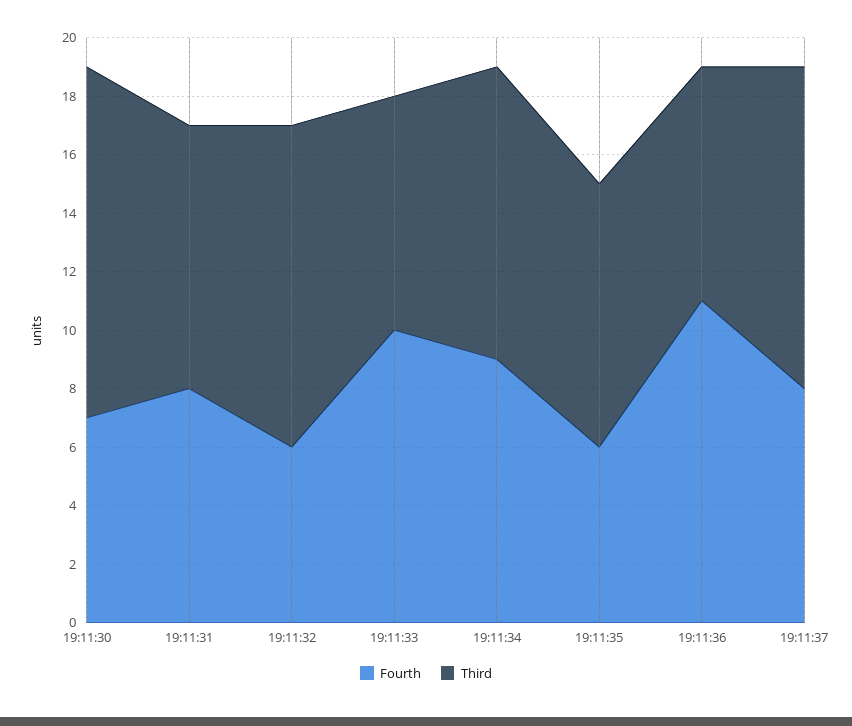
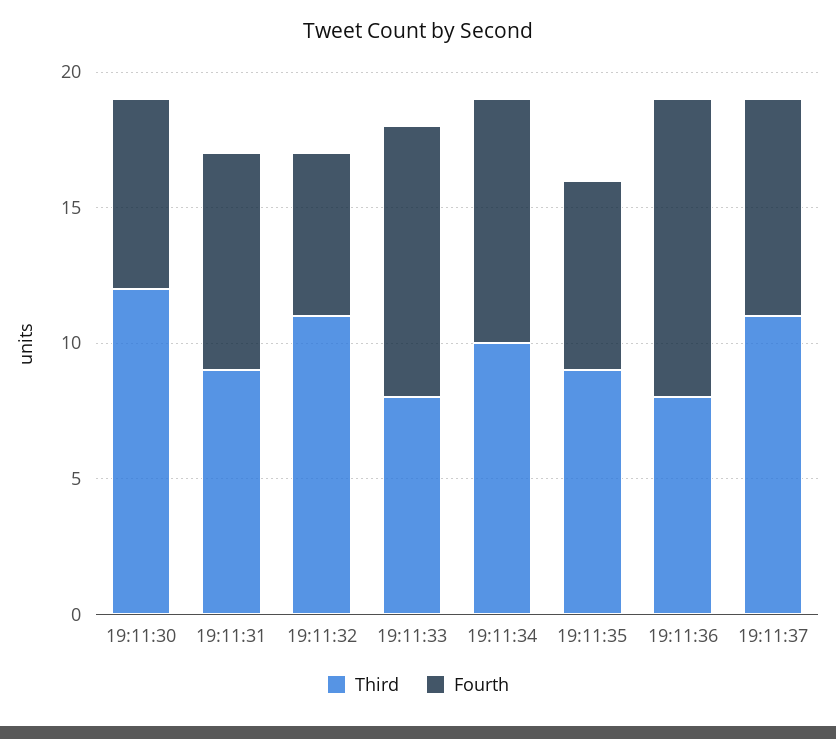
Fourth, 19:11:35: 6 -> 7

